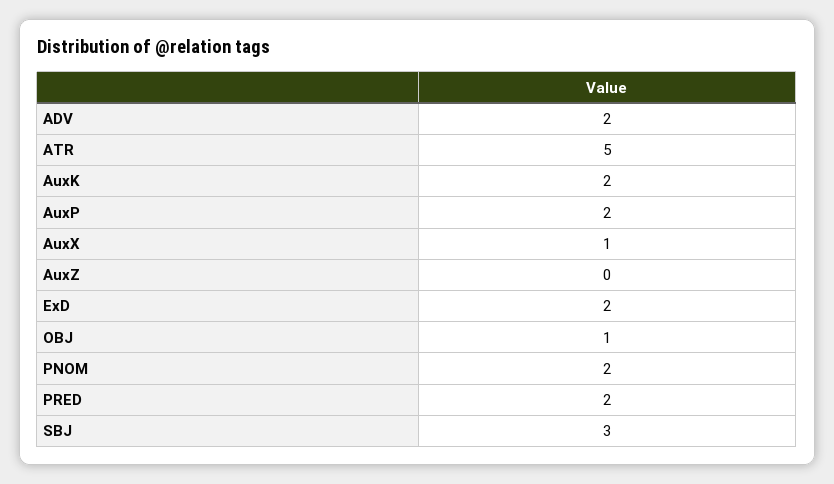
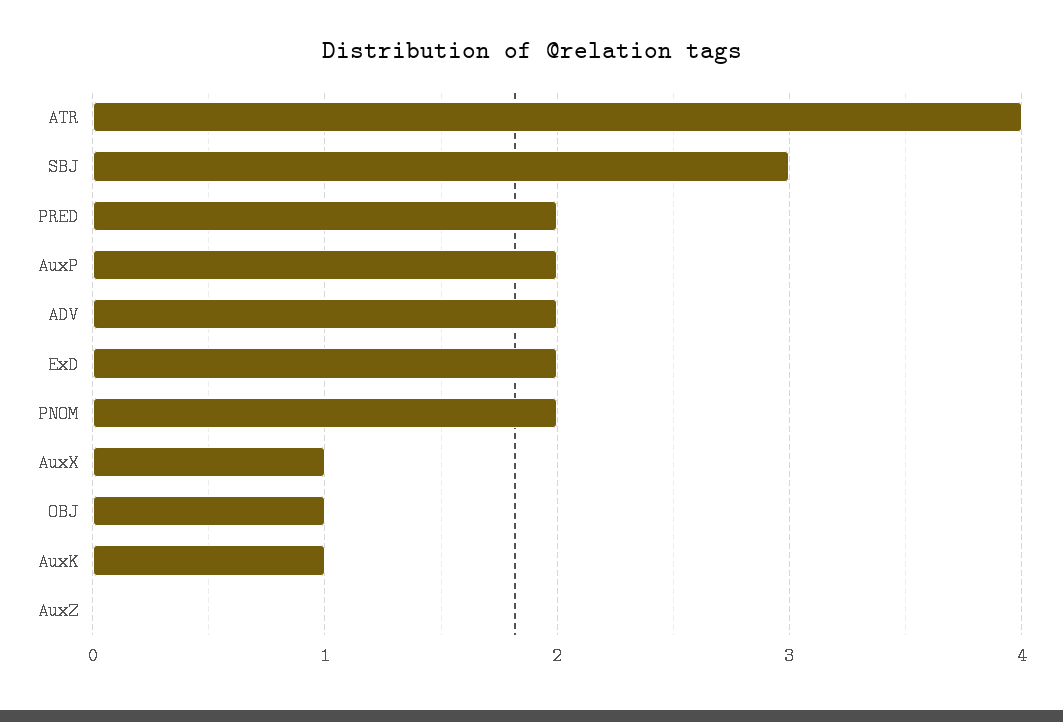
ATR: 5 -> 4
AuxK: 2 -> 1

